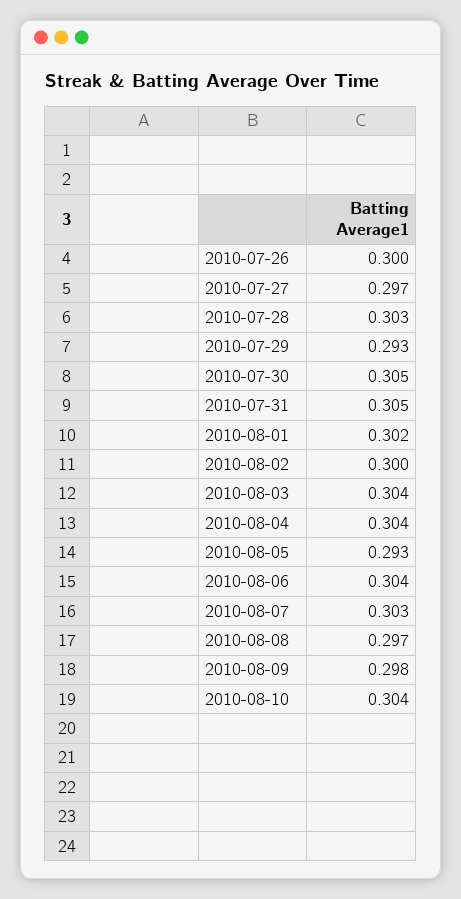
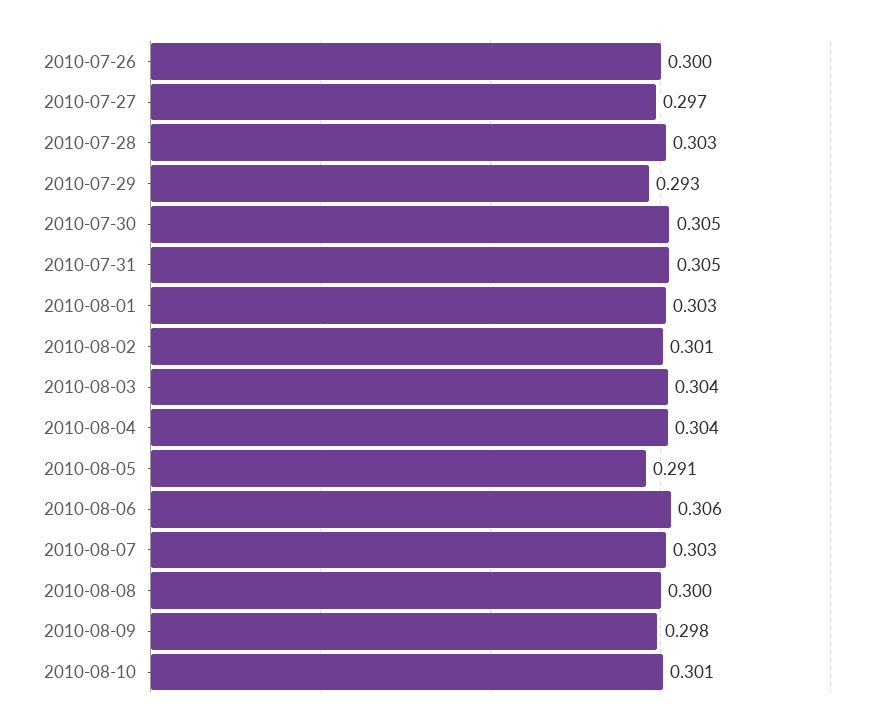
2010-08-01: 0.302 -> 0.303
2010-08-02: 0.3 -> 0.301
2010-08-05: 0.293 -> 0.291
2010-08-06: 0.304 -> 0.306
2010-08-08: 0.297 -> 0.3
2010-08-10: 0.304 -> 0.301

